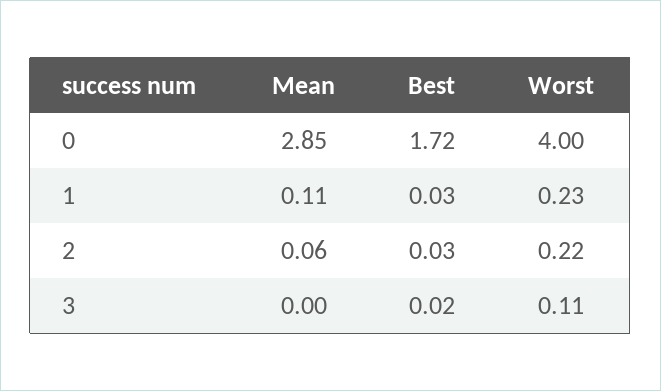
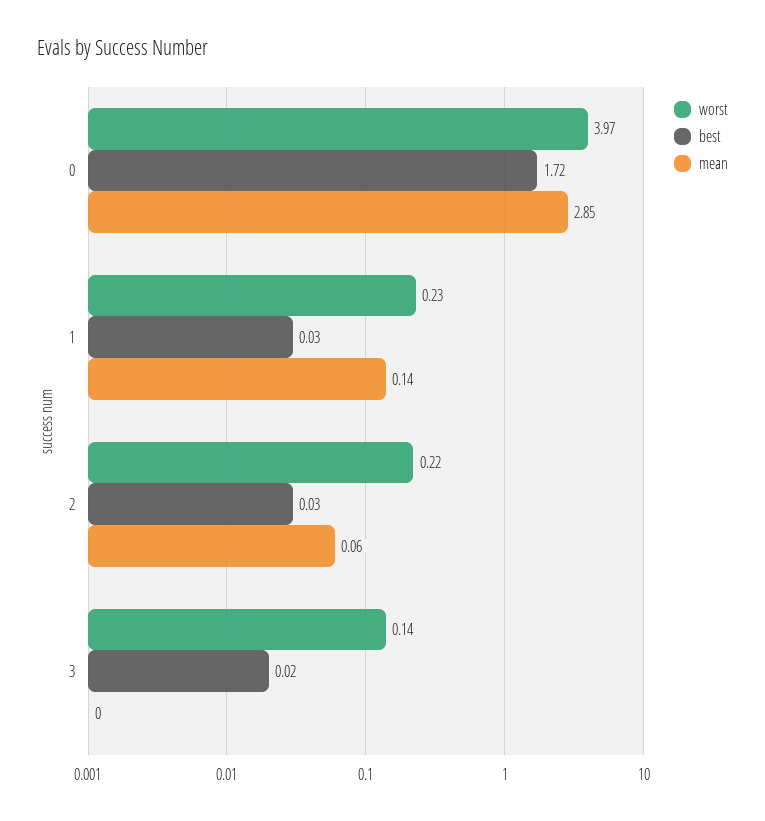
Worst, 0: 4 -> 3.97
Mean, 1: 0.11 -> 0.14
Worst, 3: 0.11 -> 0.14

